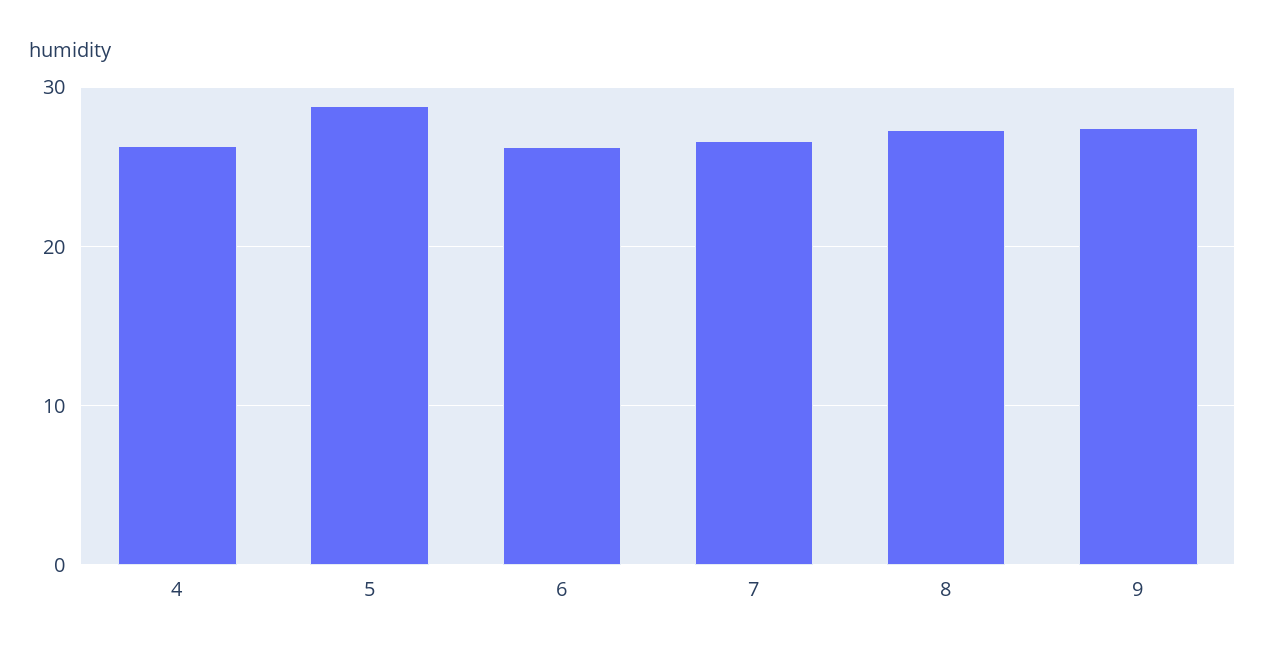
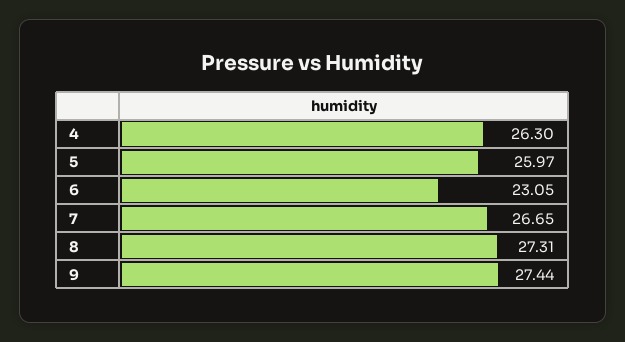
5: 29 -> 25.97
6: 26 -> 23.05

